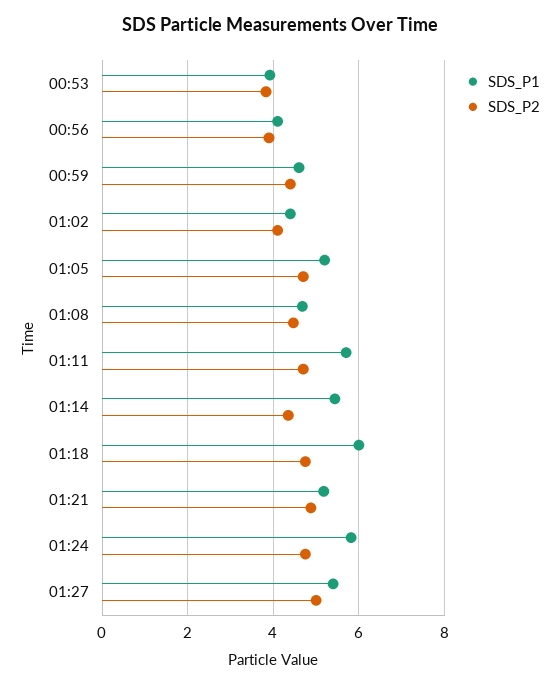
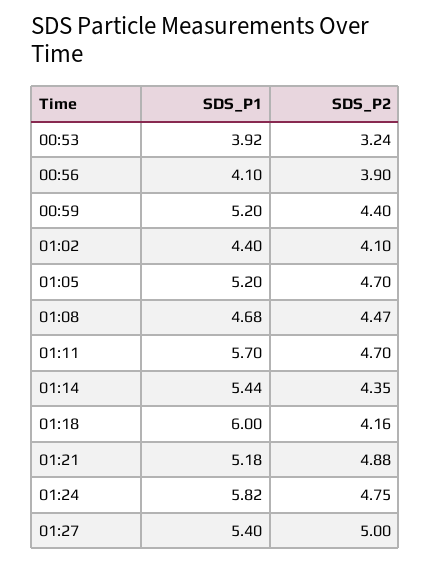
SDS_P2, 00:53: 3.8 -> 3.24
SDS_P1, 00:59: 4.6 -> 5.2
SDS_P2, 01:18: 4.8 -> 4.16

